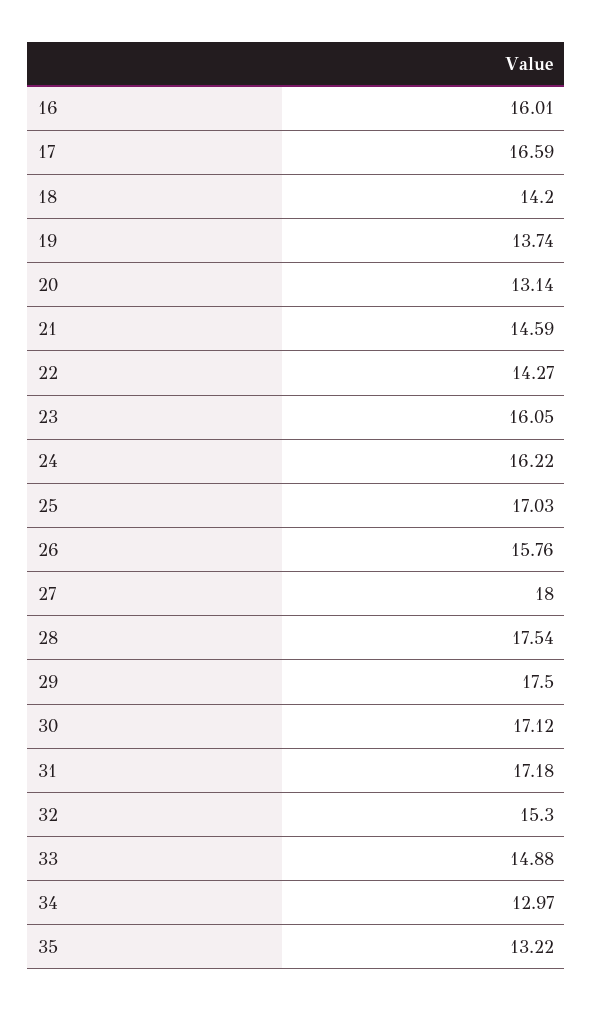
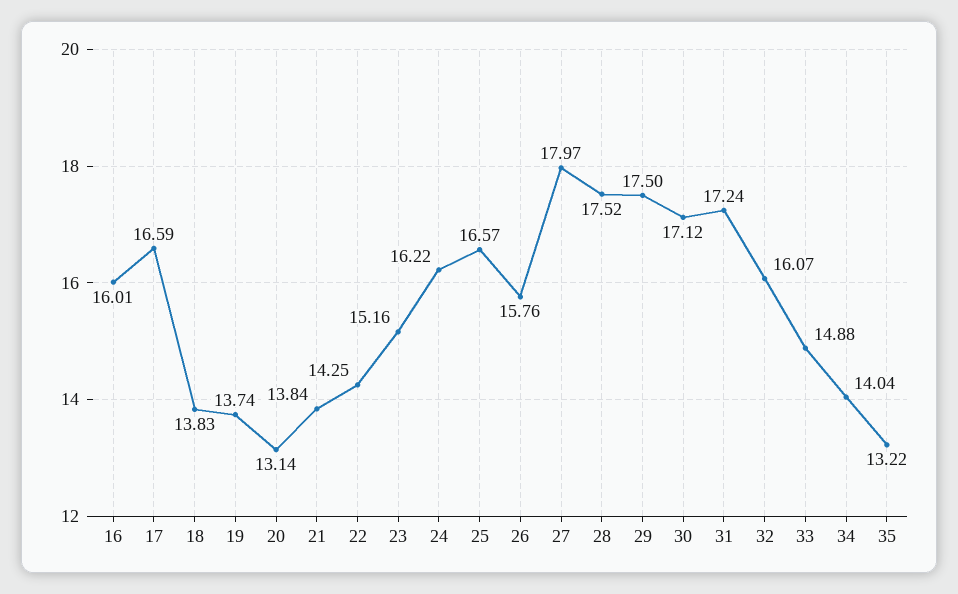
18: 14.2 -> 13.83
21: 14.59 -> 13.84
22: 14.27 -> 14.25
23: 16.05 -> 15.16
25: 17.03 -> 16.57
27: 18 -> 17.97
28: 17.54 -> 17.52
31: 17.18 -> 17.24
32: 15.3 -> 16.07
34: 12.97 -> 14.04

